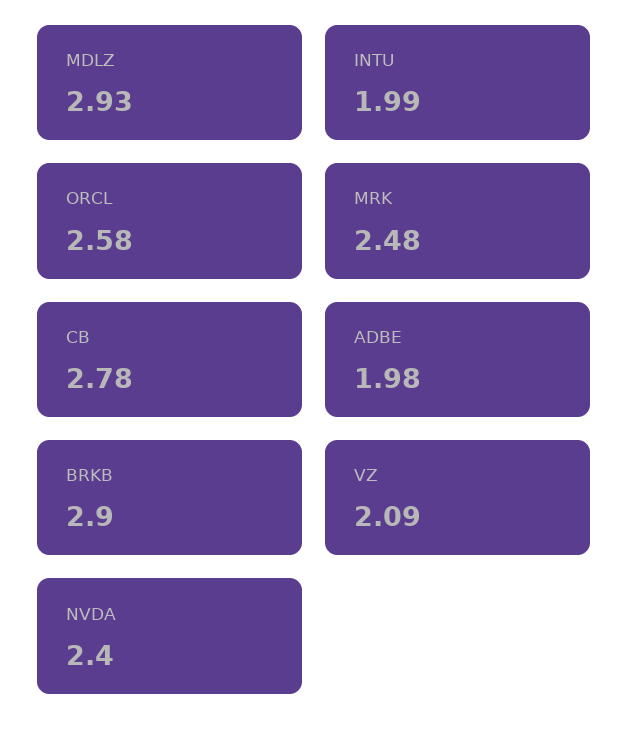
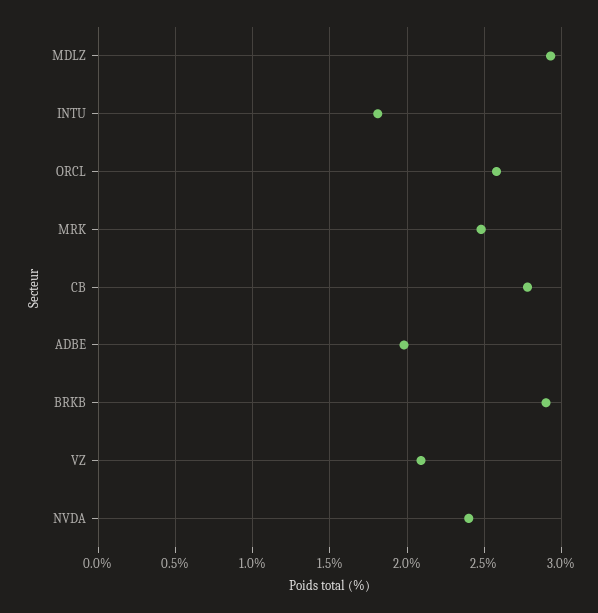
INTU: 1.99 -> 1.8

